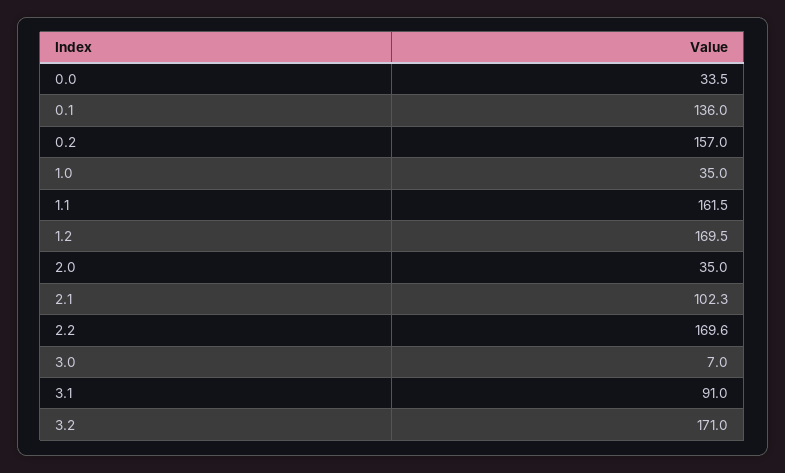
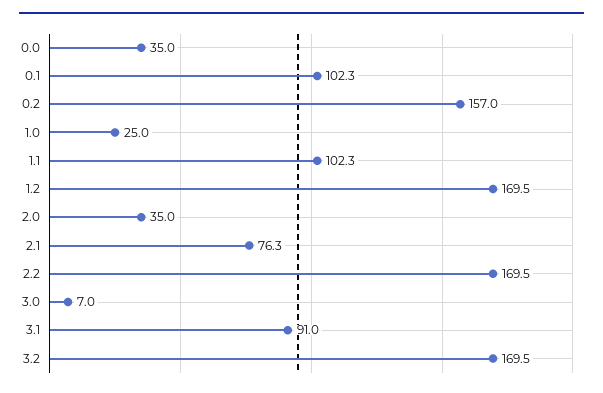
0.0: 33.5 -> 35
0.1: 136 -> 102.3
1.0: 35 -> 25
1.1: 161.5 -> 102.3
2.1: 102.3 -> 76.3
2.2: 169.6 -> 169.5
3.2: 171 -> 169.5

